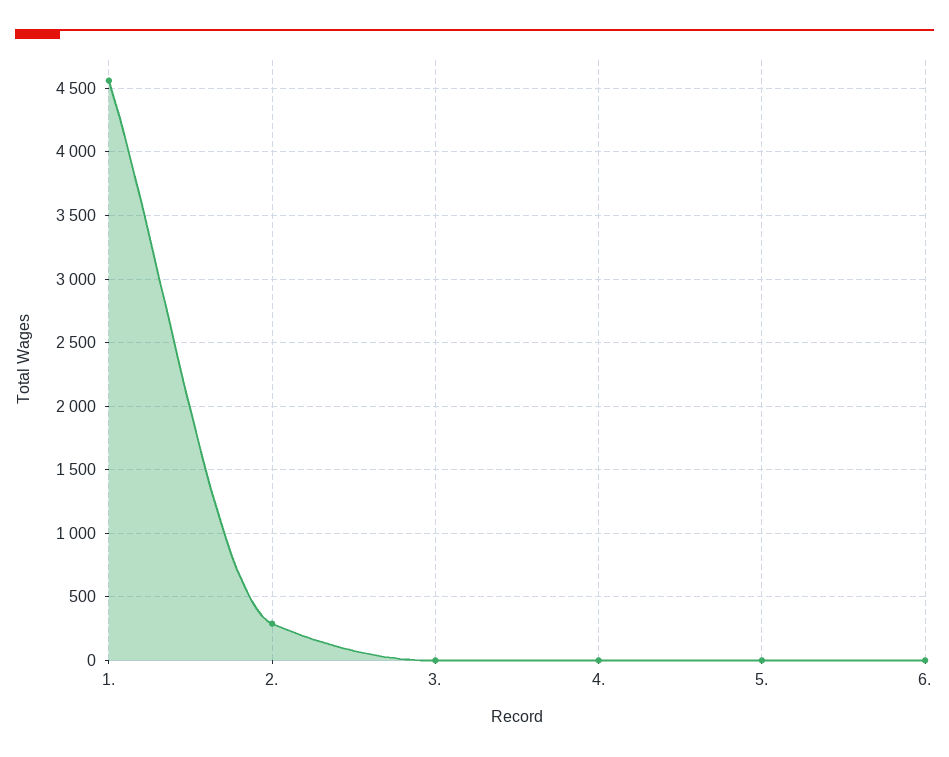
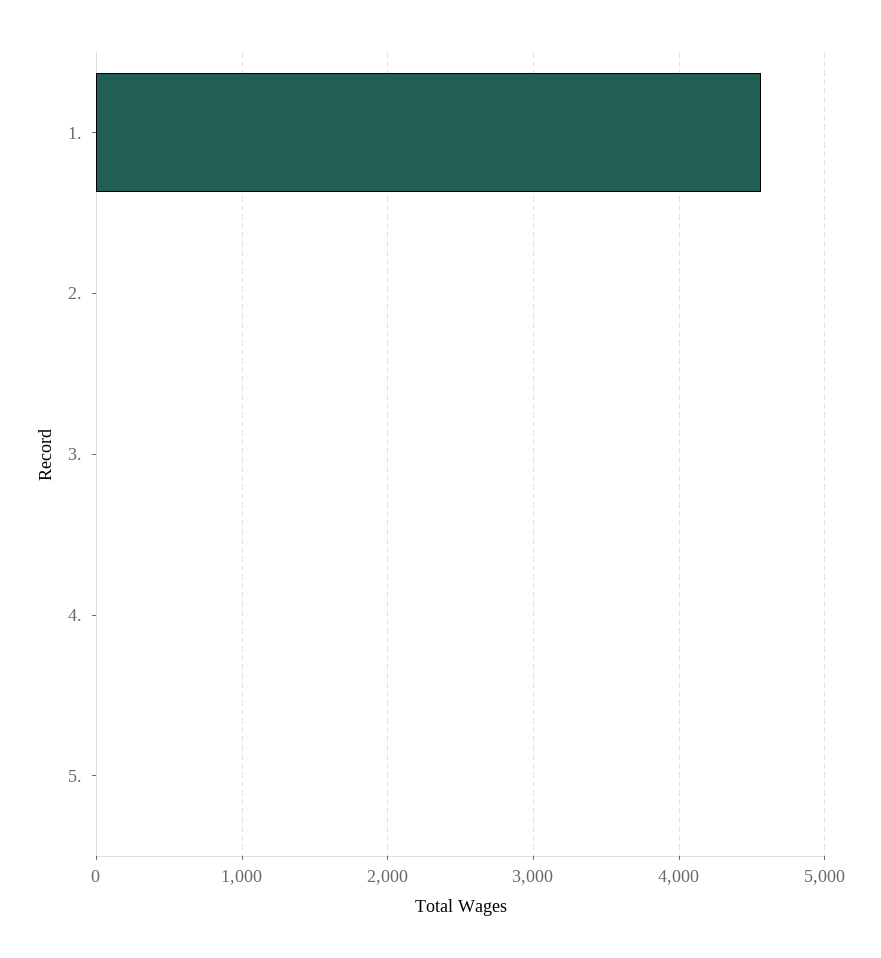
2.: 300 -> 0
6.: 0 -> none

